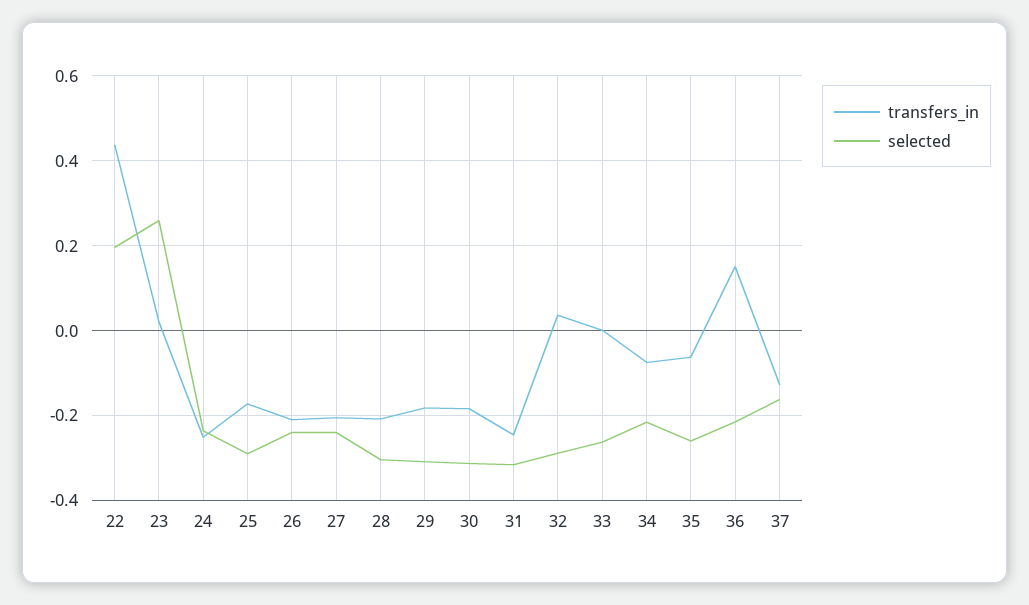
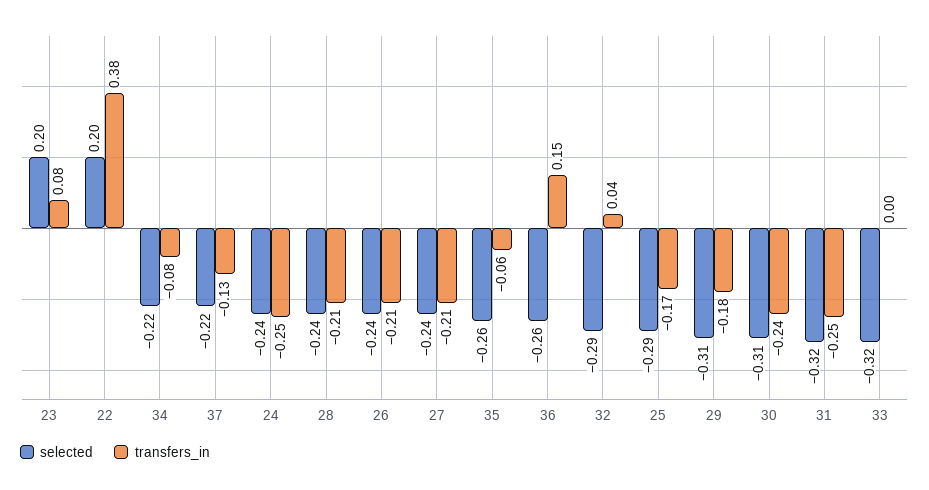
transfers_in, 22: 0.44 -> 0.38
transfers_in, 23: 0.02 -> 0.08
selected, 23: 0.26 -> 0.2
selected, 28: -0.3 -> -0.24
transfers_in, 30: -0.18 -> -0.24
selected, 33: -0.26 -> -0.32
selected, 36: -0.22 -> -0.26
selected, 37: -0.16 -> -0.22

